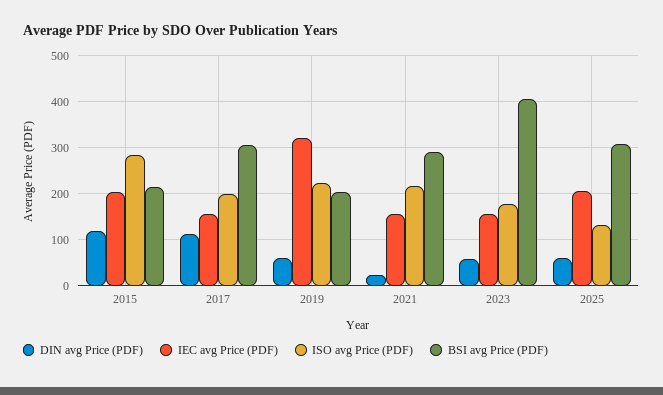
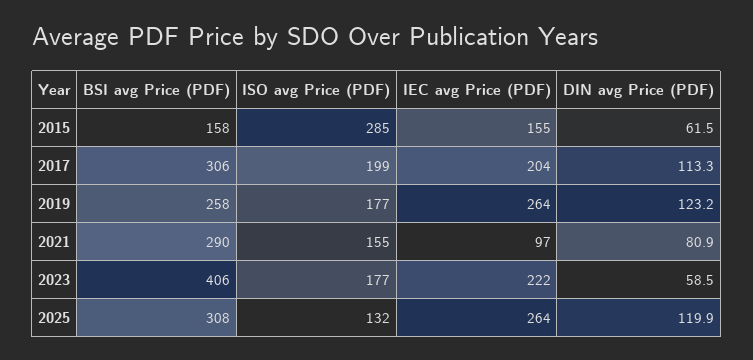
DIN avg Price (PDF), 2015: 120 -> 61.5
IEC avg Price (PDF), 2015: 200 -> 155
BSI avg Price (PDF), 2015: 220 -> 158
IEC avg Price (PDF), 2017: 160 -> 204
DIN avg Price (PDF), 2019: 60 -> 123.2
IEC avg Price (PDF), 2019: 320 -> 264
ISO avg Price (PDF), 2019: 220 -> 177
BSI avg Price (PDF), 2019: 200 -> 258
DIN avg Price (PDF), 2021: 20 -> 80.9
IEC avg Price (PDF), 2021: 160 -> 97
ISO avg Price (PDF), 2021: 220 -> 155
IEC avg Price (PDF), 2023: 160 -> 222
DIN avg Price (PDF), 2025: 60 -> 119.9
IEC avg Price (PDF), 2025: 200 -> 264

